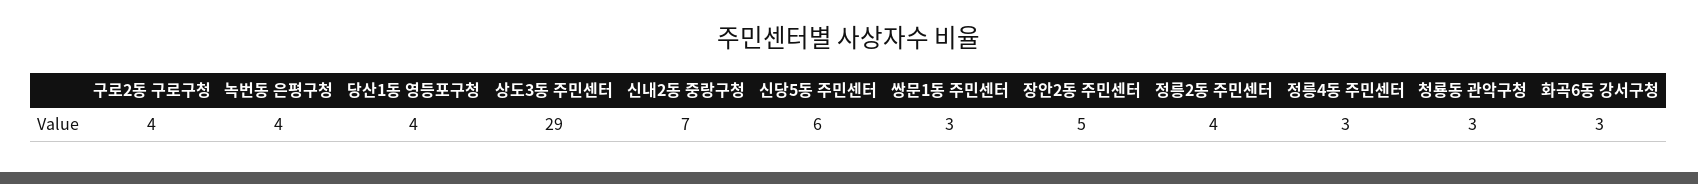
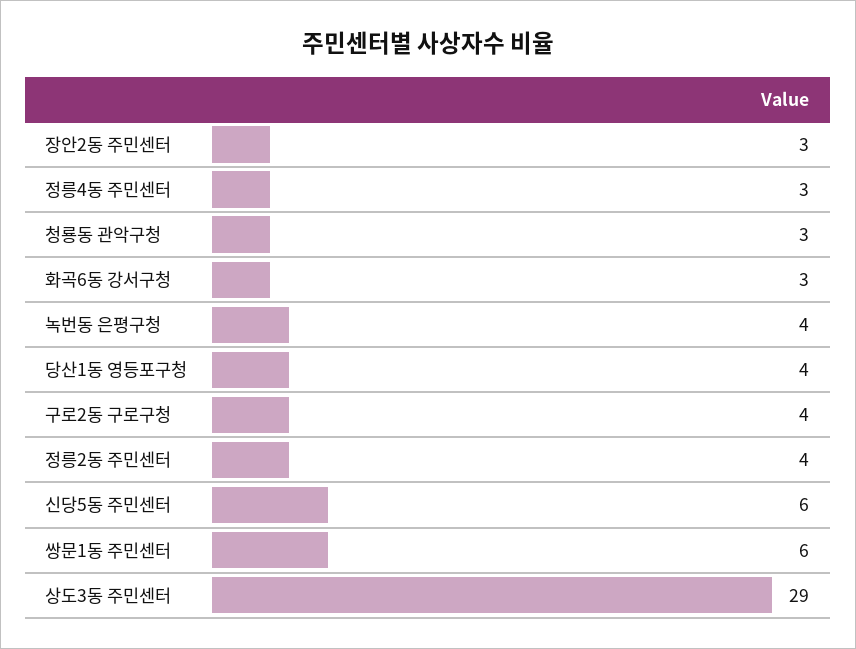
신내2동 중랑구청: 7 -> none
쌍문1동 주민센터: 3 -> 6
장안2동 주민센터: 5 -> 3

